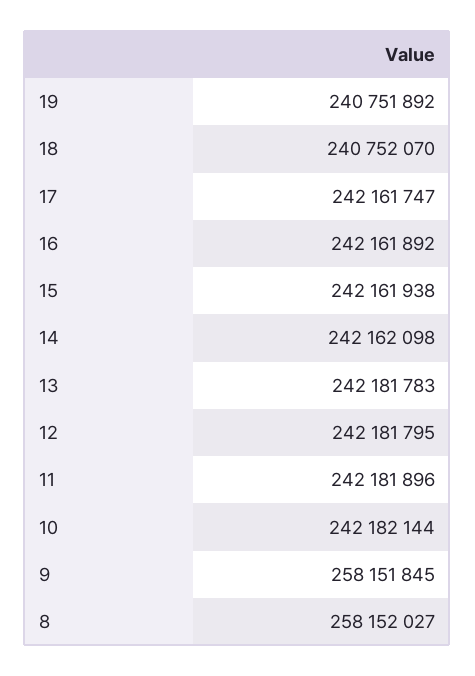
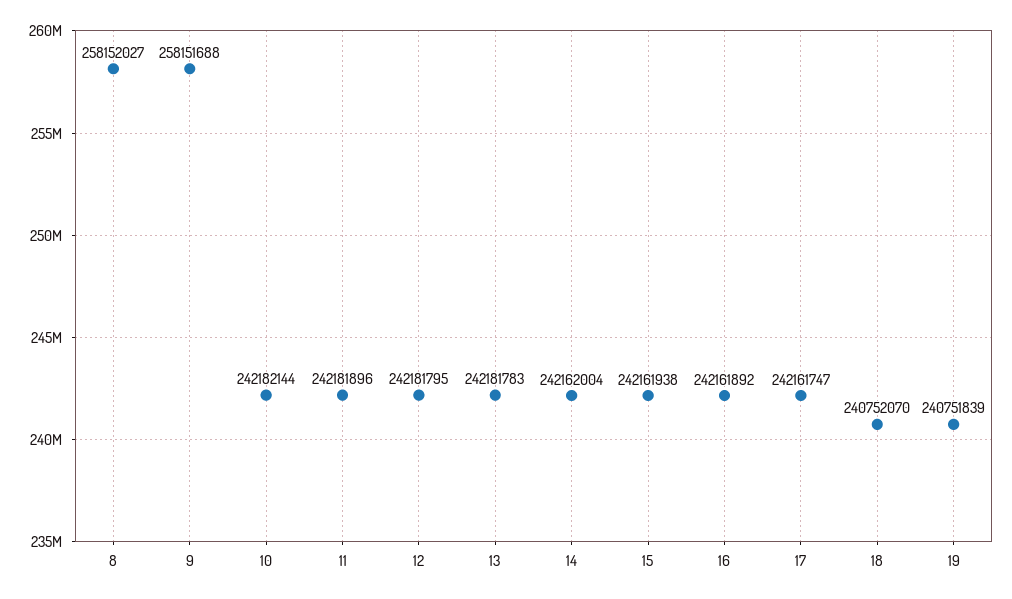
19: 240751892 -> 240751839
14: 242162098 -> 242162004
9: 258151845 -> 258151688

